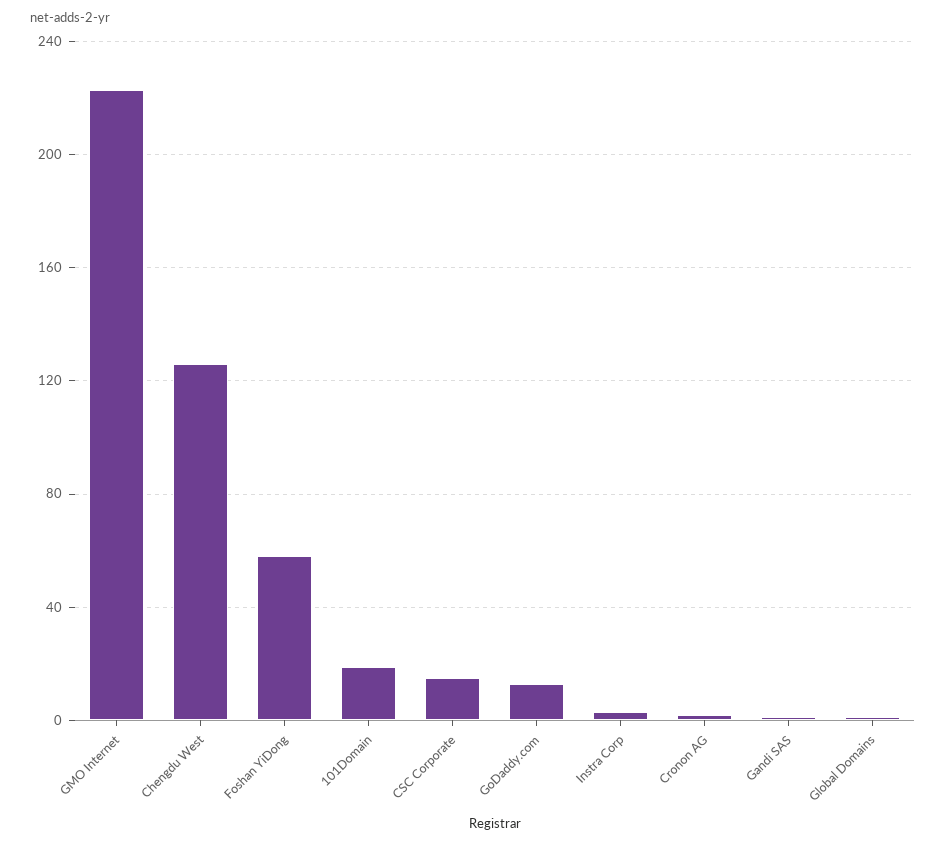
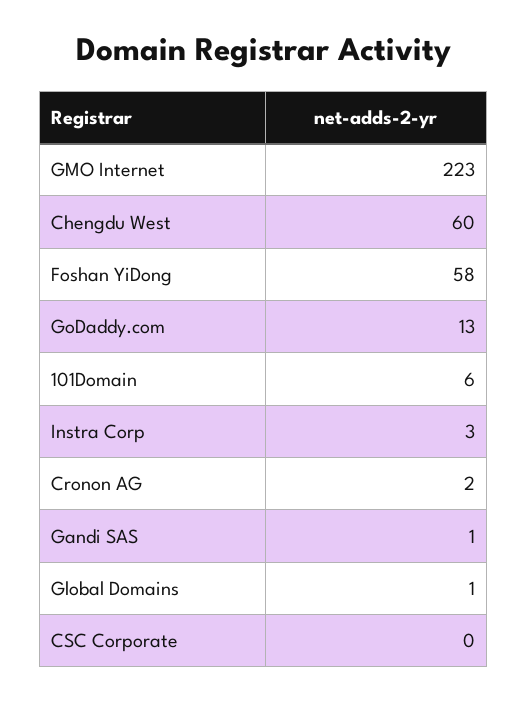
Chengdu West: 125 -> 60
101Domain: 20 -> 6
CSC Corporate: 15 -> 0

